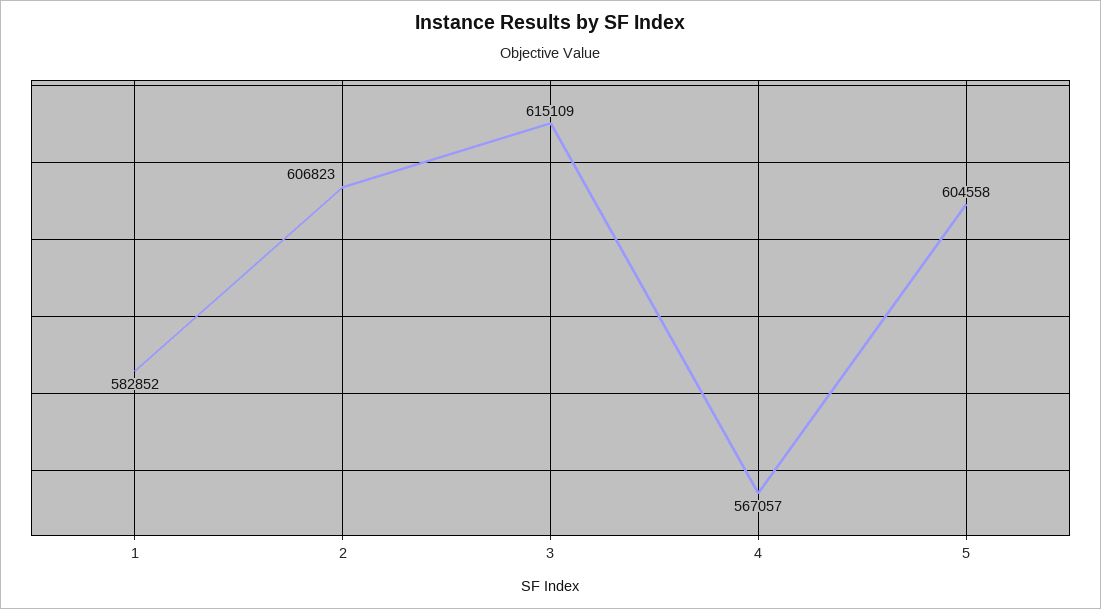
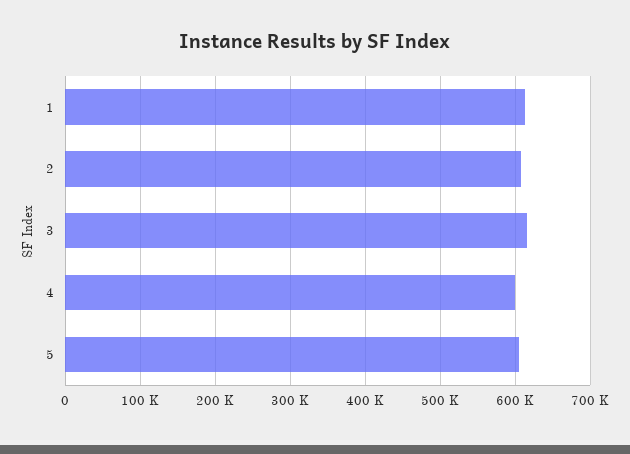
1: 582852 -> 610000
4: 567057 -> 600000

